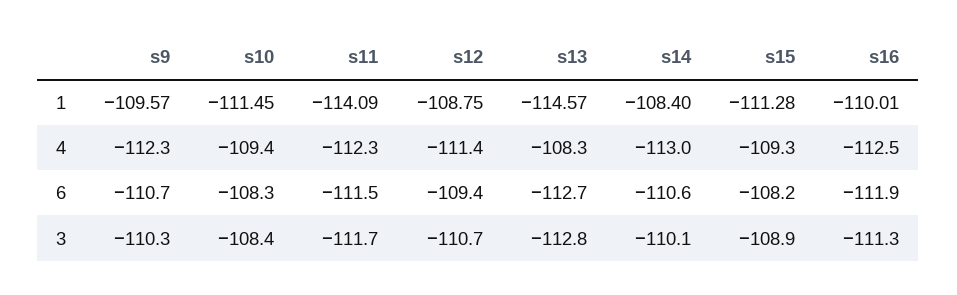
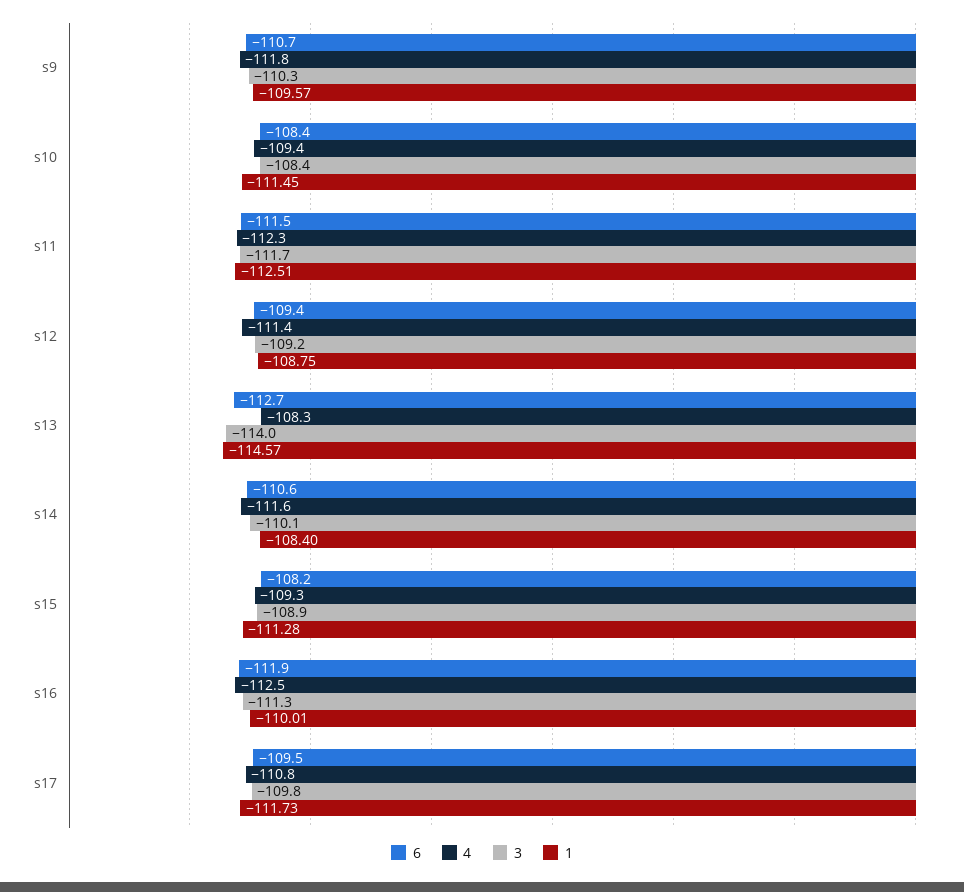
1, s11: -114.09 -> -112.51
4, s9: -112.3 -> -111.8
4, s14: -113 -> -111.6
6, s10: -108.3 -> -108.4
3, s12: -110.7 -> -109.2
3, s13: -112.8 -> -114
6, s17: none -> -109.5
4, s17: none -> -110.8
3, s17: none -> -109.8
1, s17: none -> -111.73

